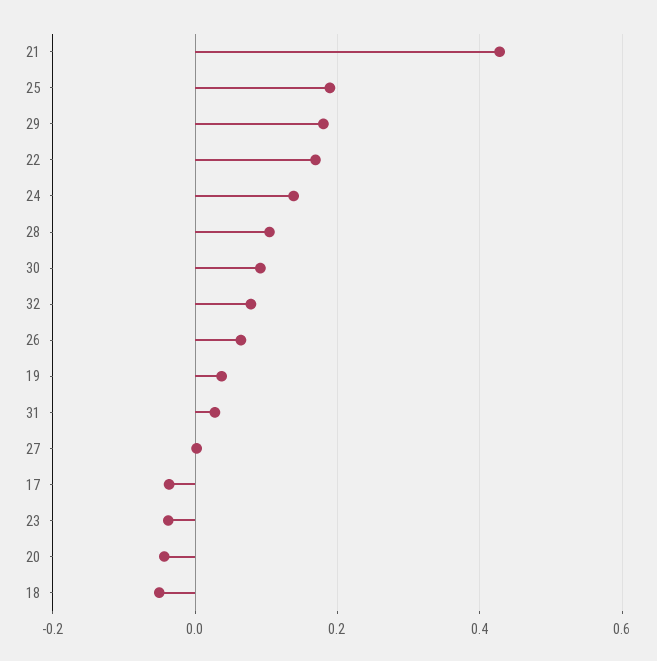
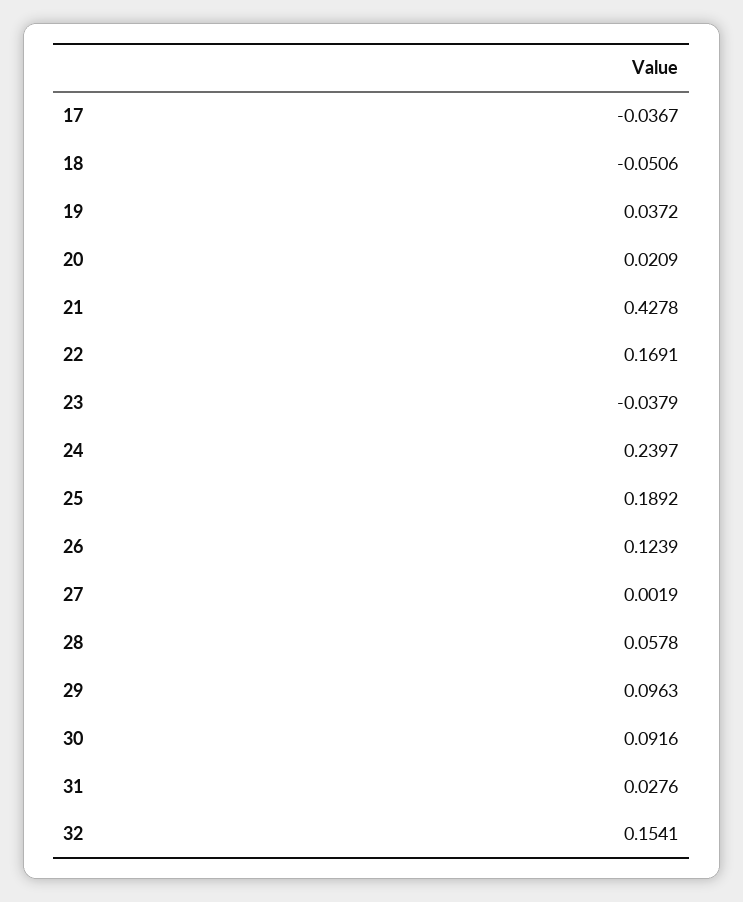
29: 0.18 -> 0.0963
24: 0.14 -> 0.2397
28: 0.1 -> 0.0578
32: 0.08 -> 0.1541
26: 0.06 -> 0.1239
20: -0.04 -> 0.0209

